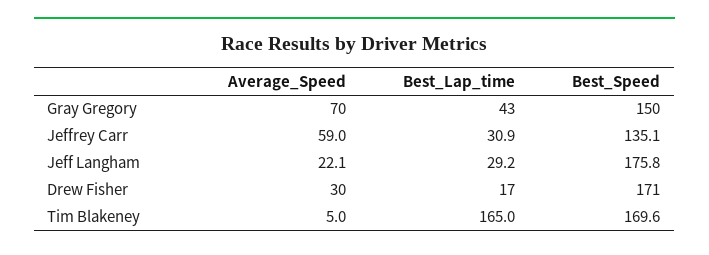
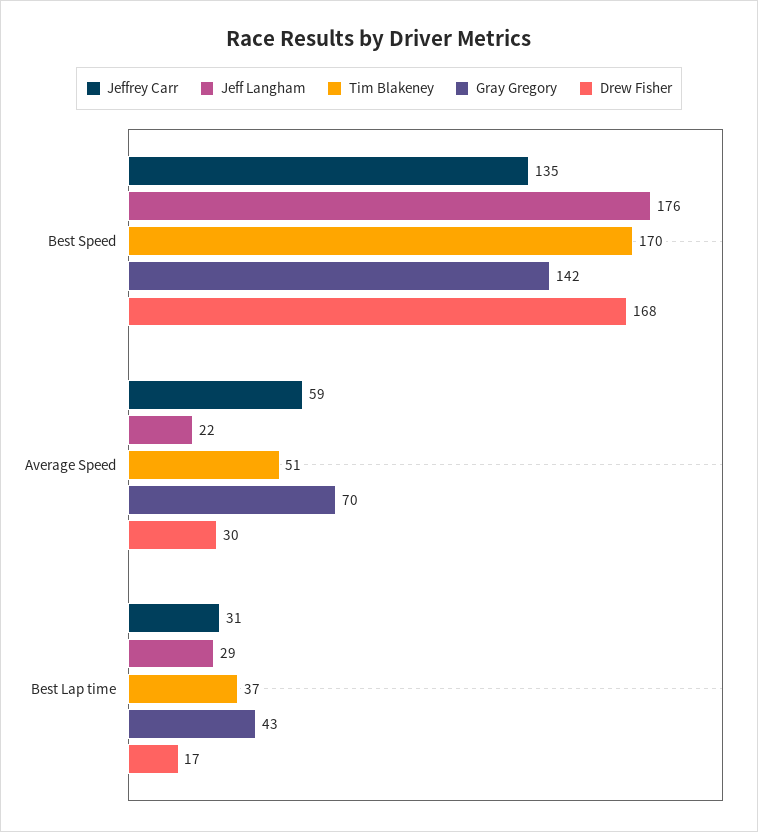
Gray Gregory, Best_Speed: 150 -> 142
Drew Fisher, Best_Speed: 171 -> 168
Tim Blakeney, Average_Speed: 5 -> 51
Tim Blakeney, Best_Lap_time: 165 -> 37

